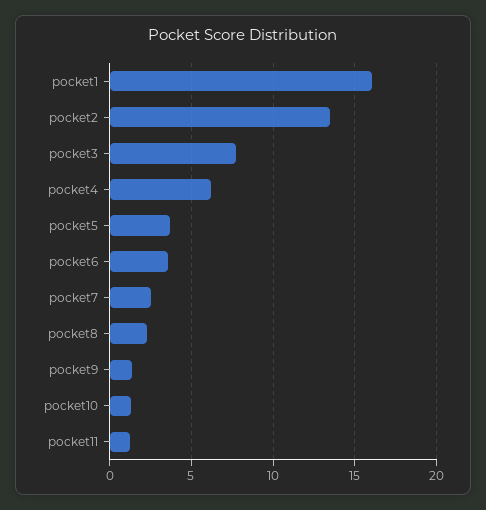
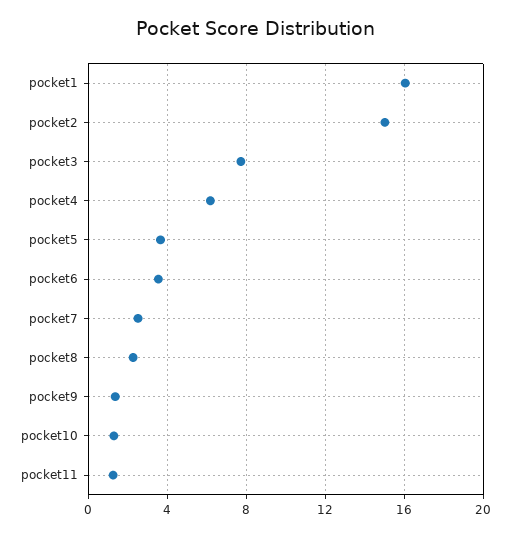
pocket2: 13.5 -> 15

